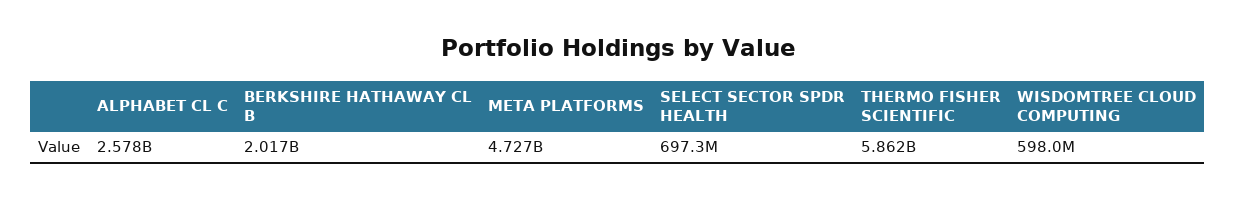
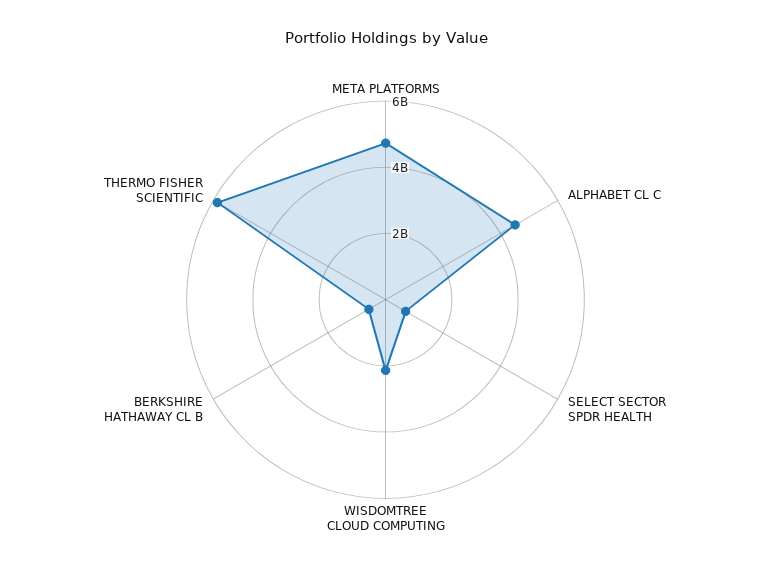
ALPHABET CL C: 2578000000 -> 4500000000
BERKSHIRE HATHAWAY CL B: 2017000000 -> 500000000
WISDOMTREE CLOUD COMPUTING: 598000000 -> 2000000000

